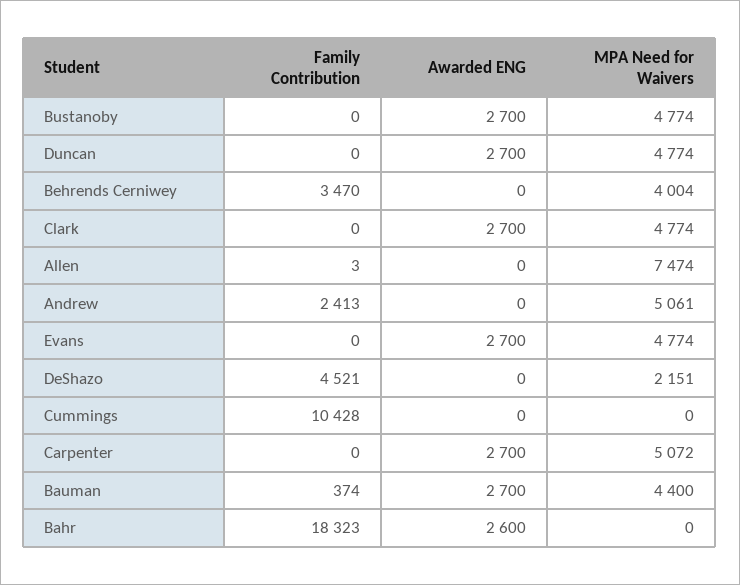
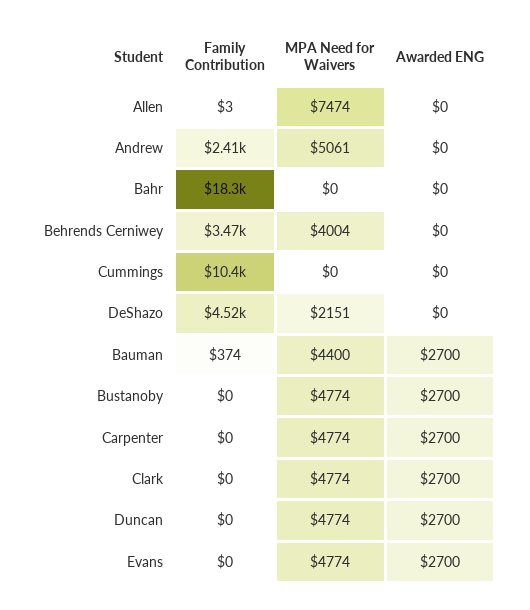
MPA Need for Waivers, Carpenter: 5072 -> 4774
Awarded ENG, Bahr: 2600 -> 0

